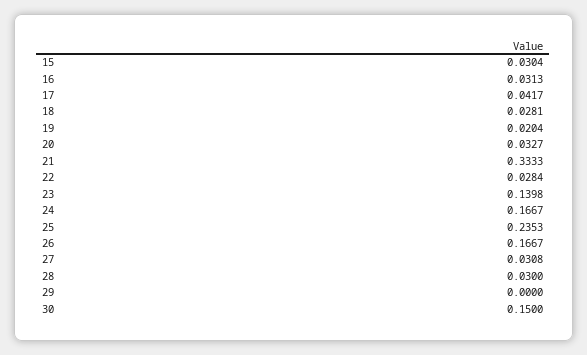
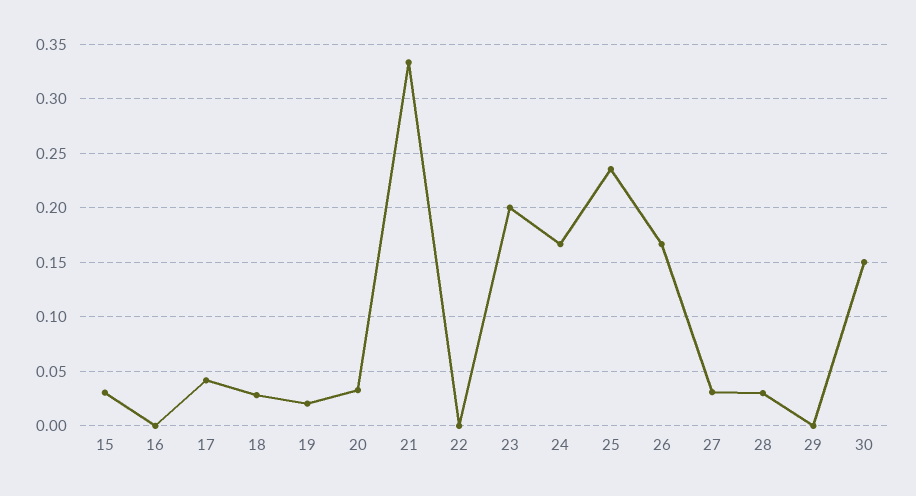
16: 0.0313 -> 0
22: 0.0284 -> 0
23: 0.1398 -> 0.2

